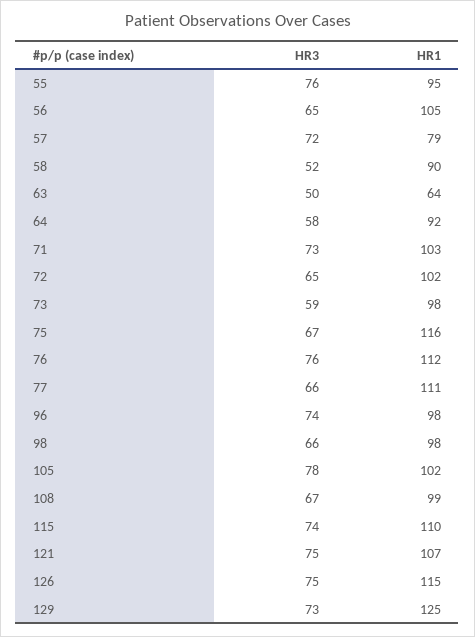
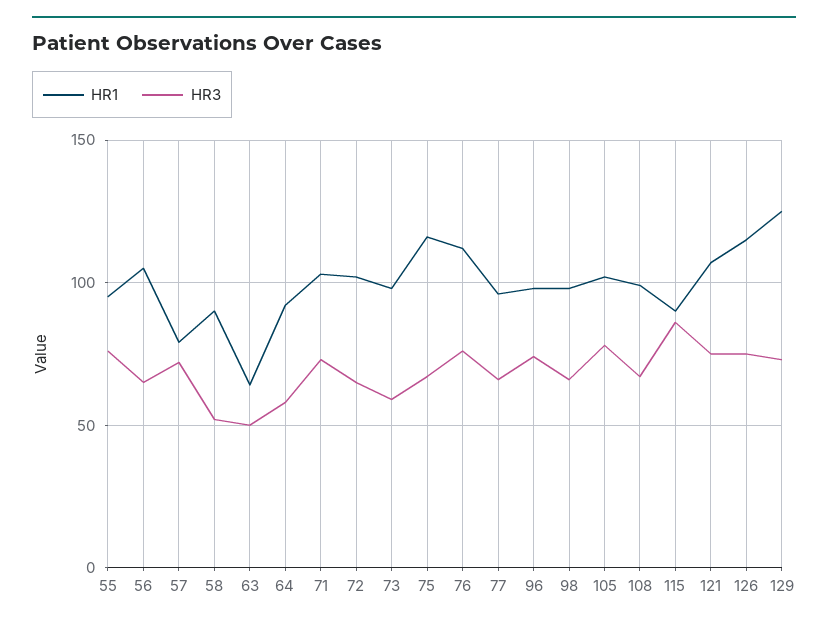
HR1, 77: 111 -> 95
HR3, 115: 74 -> 85
HR1, 115: 110 -> 90

